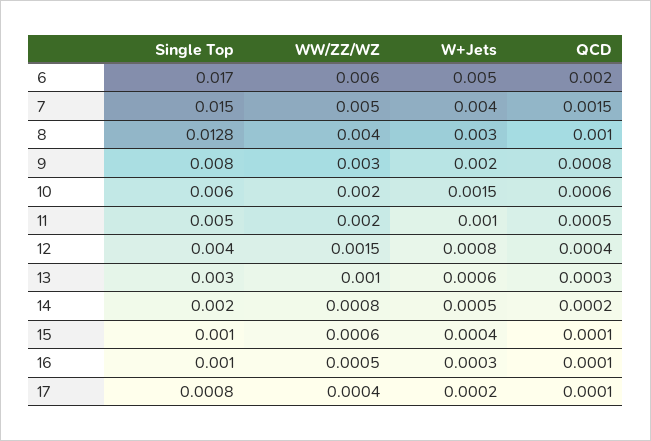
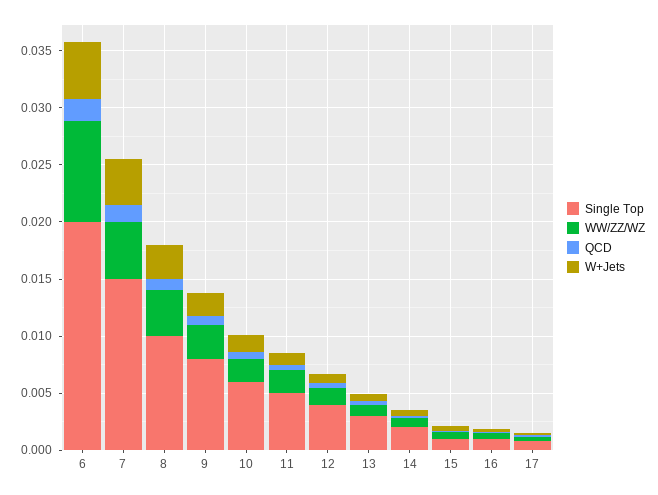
Single Top, 6: 0.017 -> 0.02
WW/ZZ/WZ, 6: 0.006 -> 0.009
Single Top, 8: 0.0128 -> 0.01

